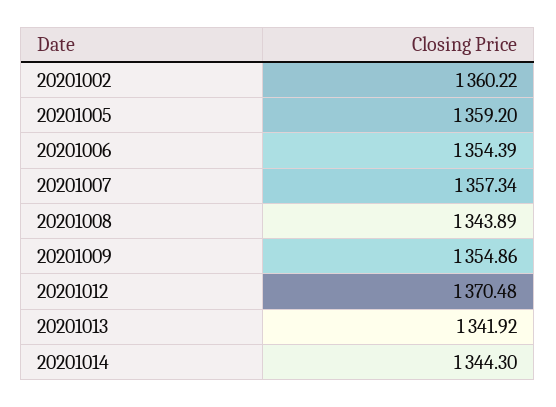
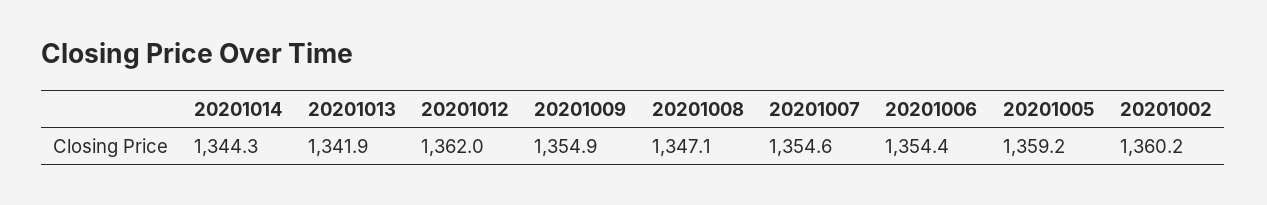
20201007: 1357.34 -> 1354.6
20201008: 1343.89 -> 1347.1
20201012: 1370.48 -> 1362

